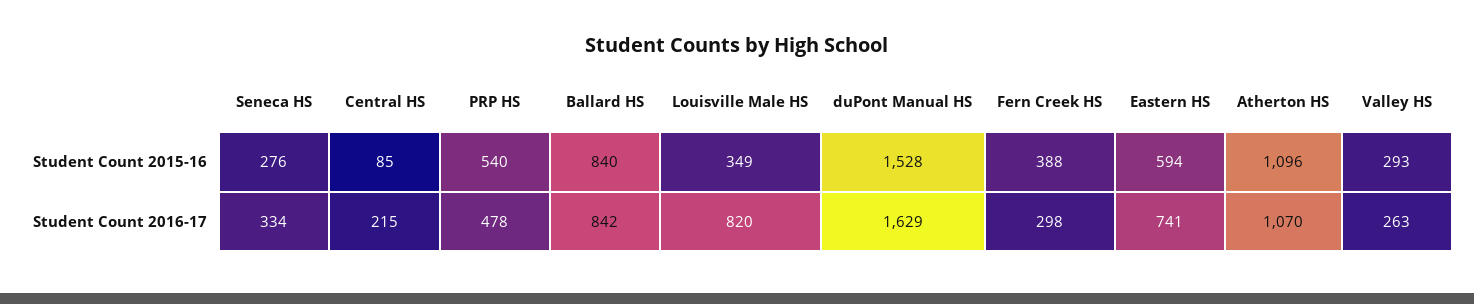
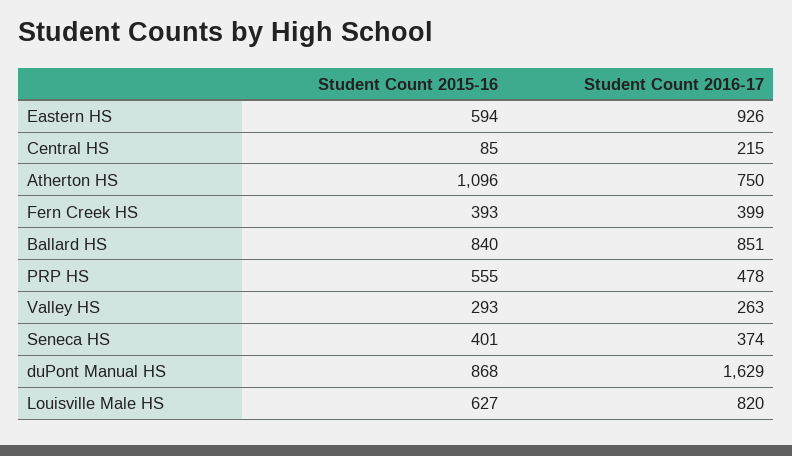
Seneca HS, Student Count 2015-16: 276 -> 401
PRP HS, Student Count 2015-16: 540 -> 555
Louisville Male HS, Student Count 2015-16: 349 -> 627
duPont Manual HS, Student Count 2015-16: 1528 -> 868
Fern Creek HS, Student Count 2015-16: 388 -> 393
Seneca HS, Student Count 2016-17: 334 -> 374
Ballard HS, Student Count 2016-17: 842 -> 851
Fern Creek HS, Student Count 2016-17: 298 -> 399
Eastern HS, Student Count 2016-17: 741 -> 926
Atherton HS, Student Count 2016-17: 1070 -> 750

